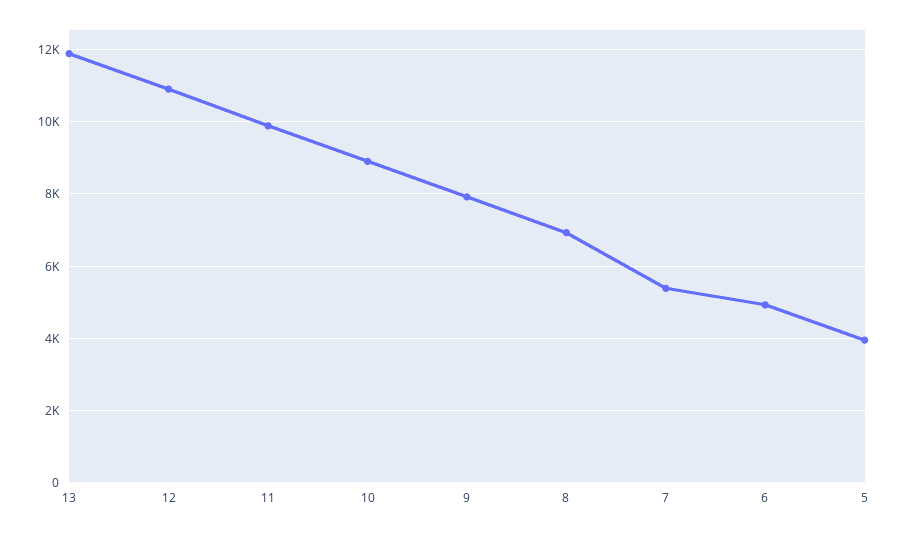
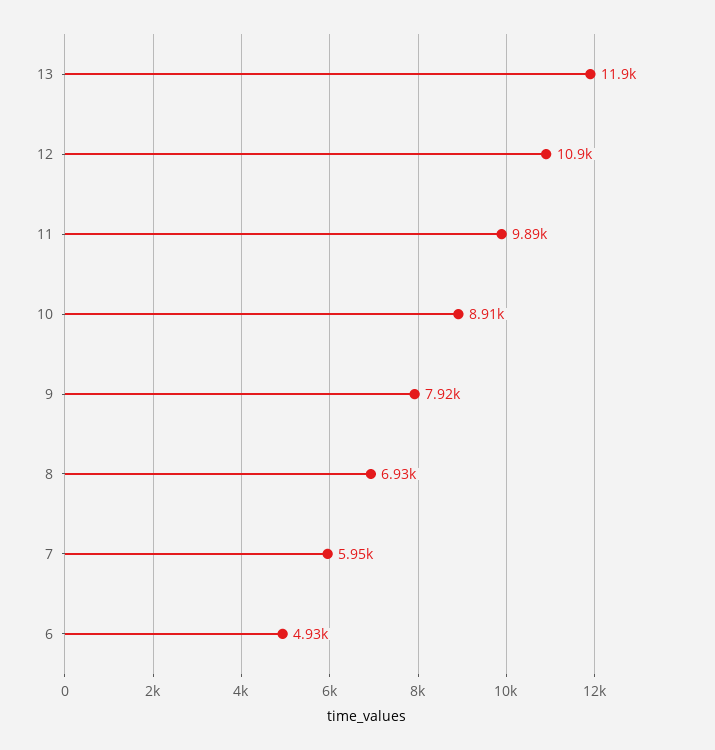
7: 5400 -> 5950
5: 4000 -> none

